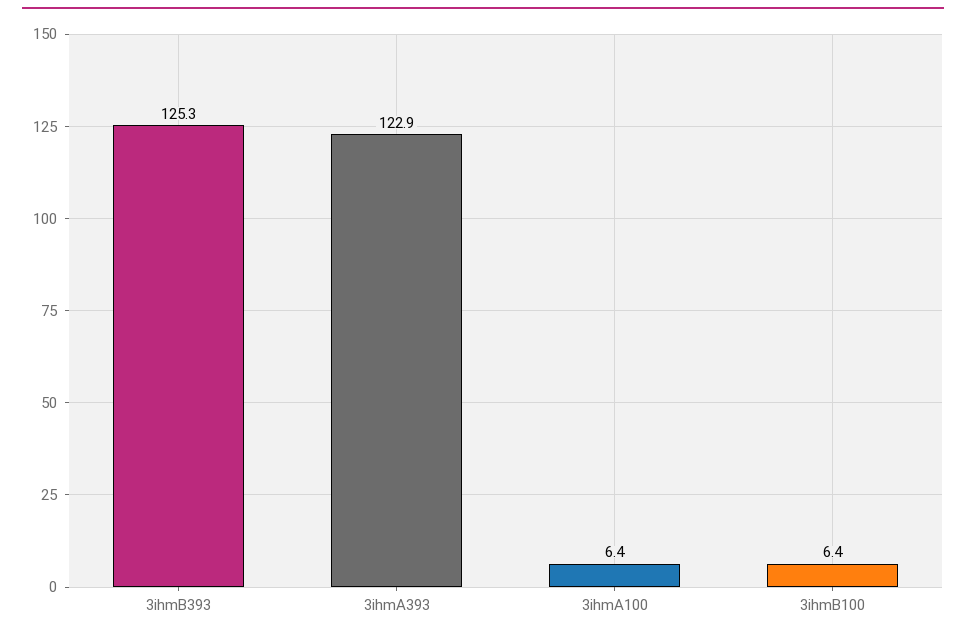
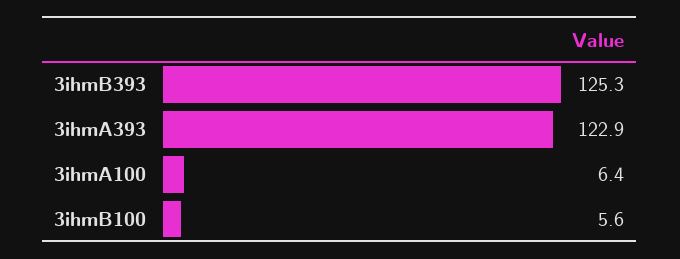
3ihmB100: 6.4 -> 5.6

